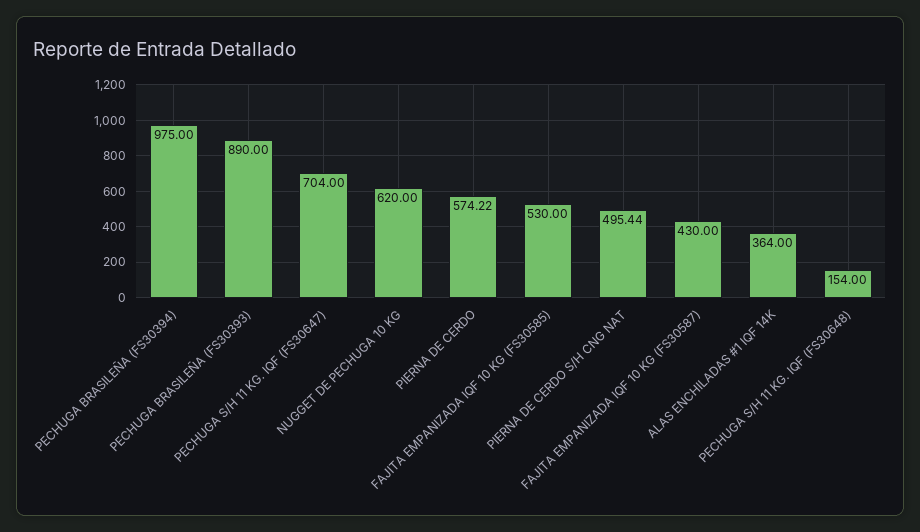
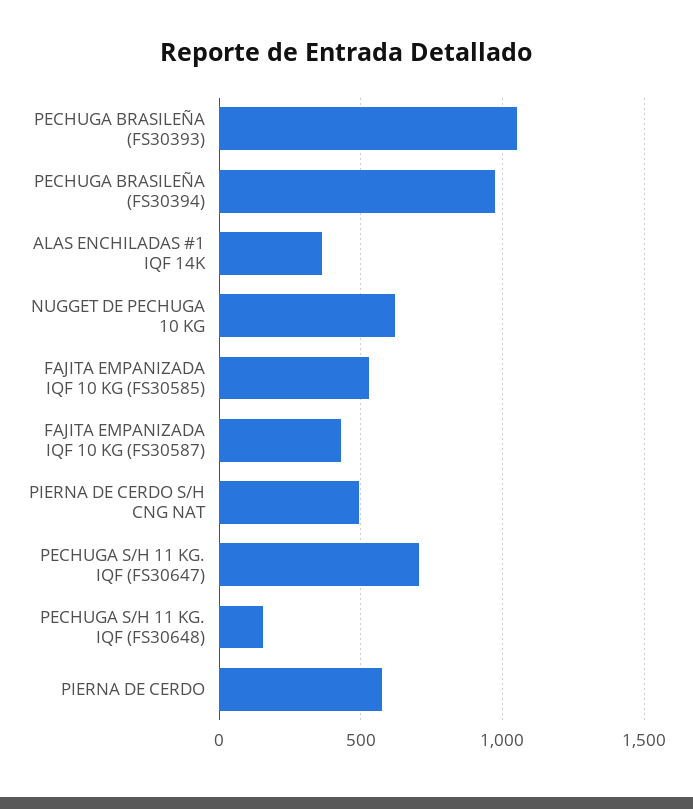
PECHUGA BRASILEÑA (FS30393): 890 -> 1050

